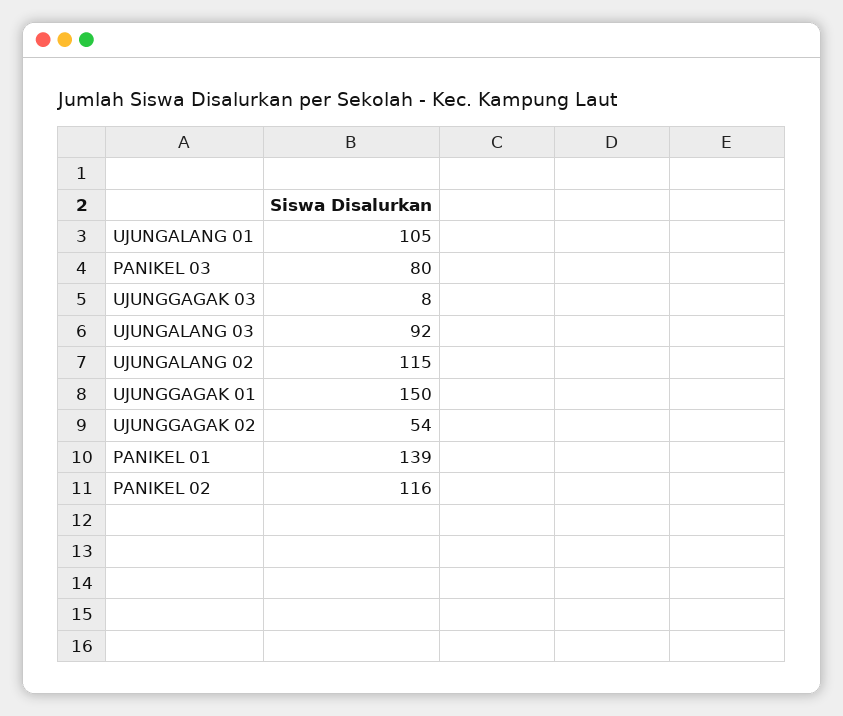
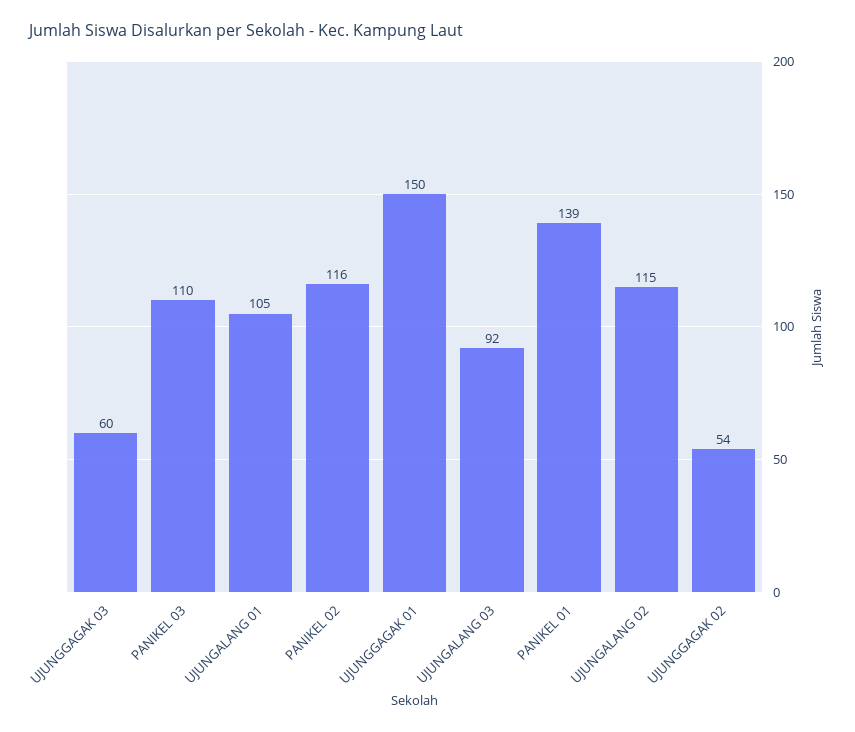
PANIKEL 03: 80 -> 110
UJUNGGAGAK 03: 8 -> 60

